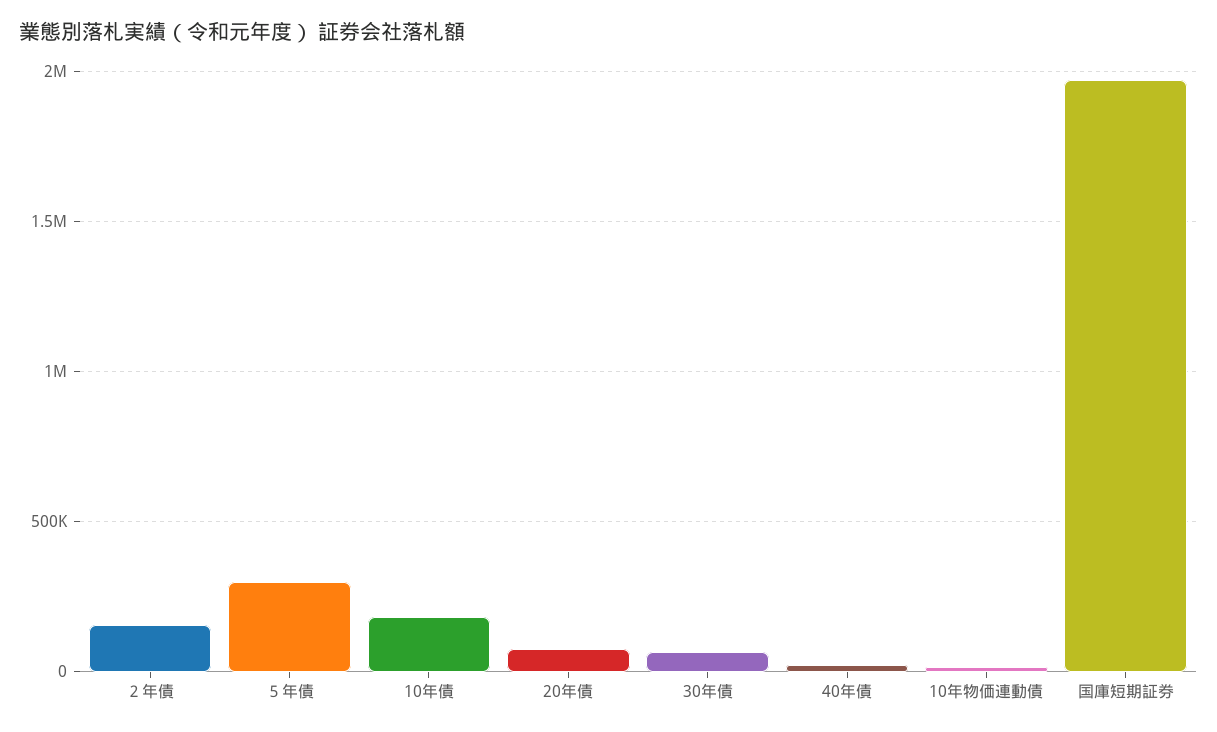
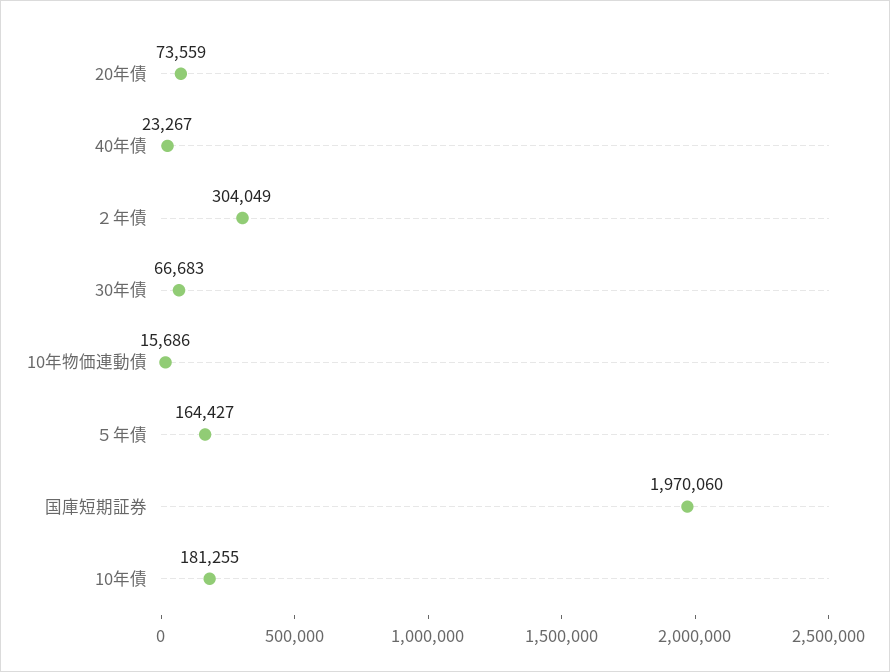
２年債: 150000 -> 304049
５年債: 300000 -> 164427

